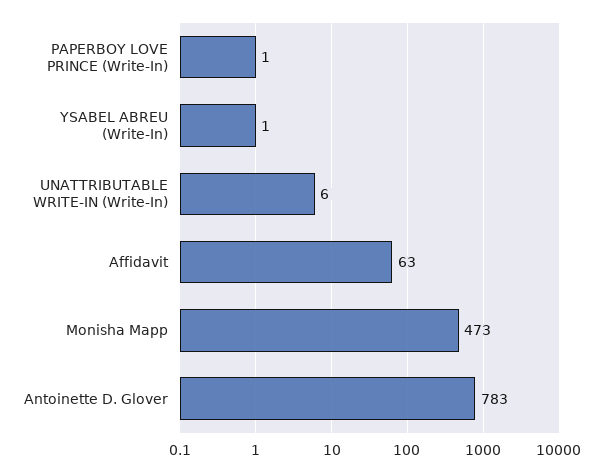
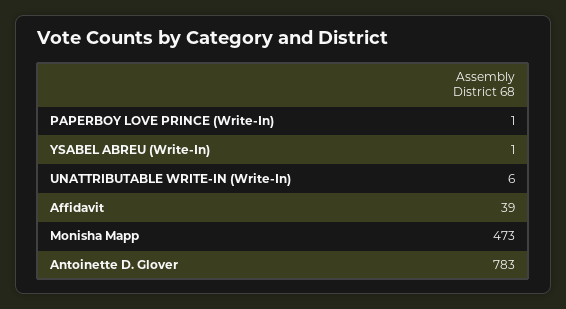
Affidavit: 63 -> 39

